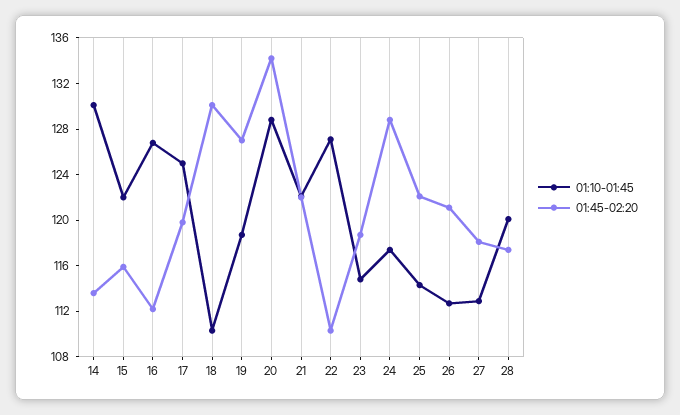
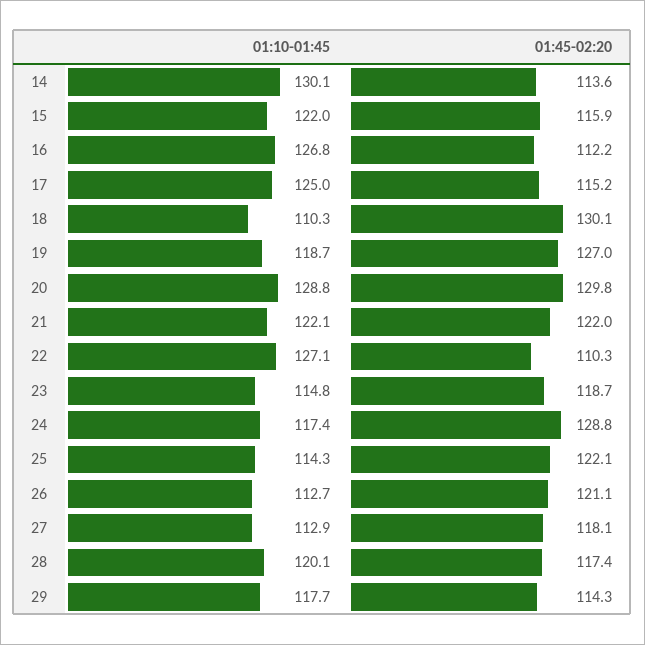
01:45-02:20, 17: 120 -> 115.2
01:45-02:20, 20: 134 -> 129.8
01:10-01:45, 29: none -> 117.7
01:45-02:20, 29: none -> 114.3

